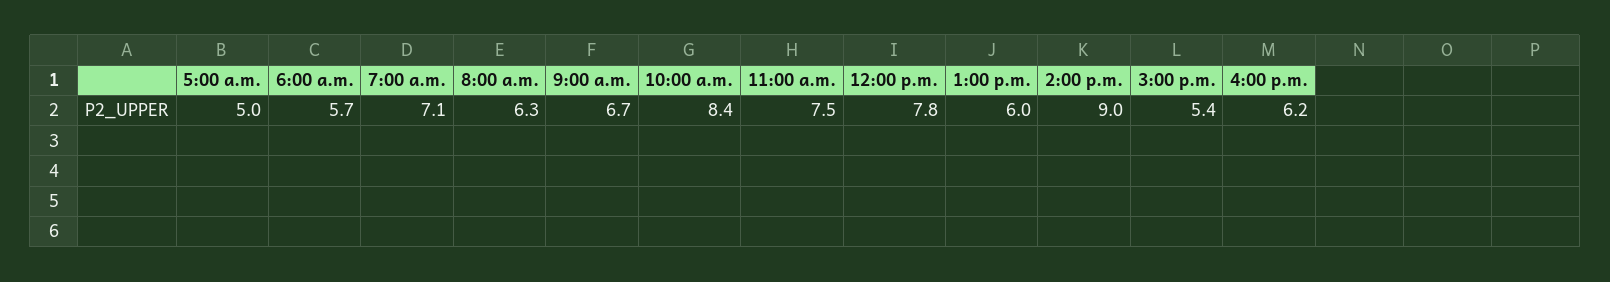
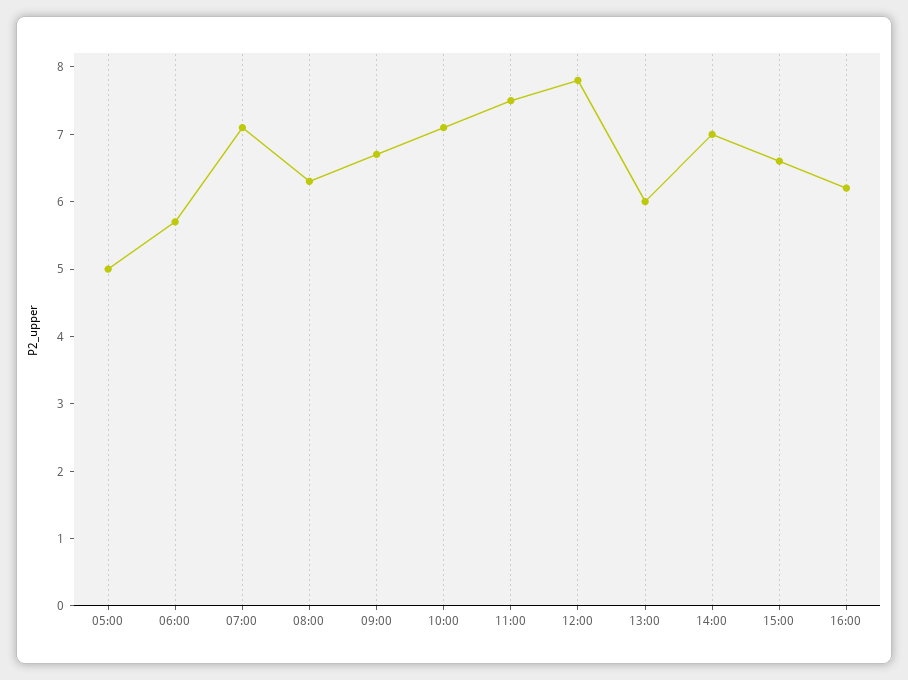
10:00 a.m.: 8.4 -> 7
2:00 p.m.: 9 -> 7
3:00 p.m.: 5.4 -> 6.5

